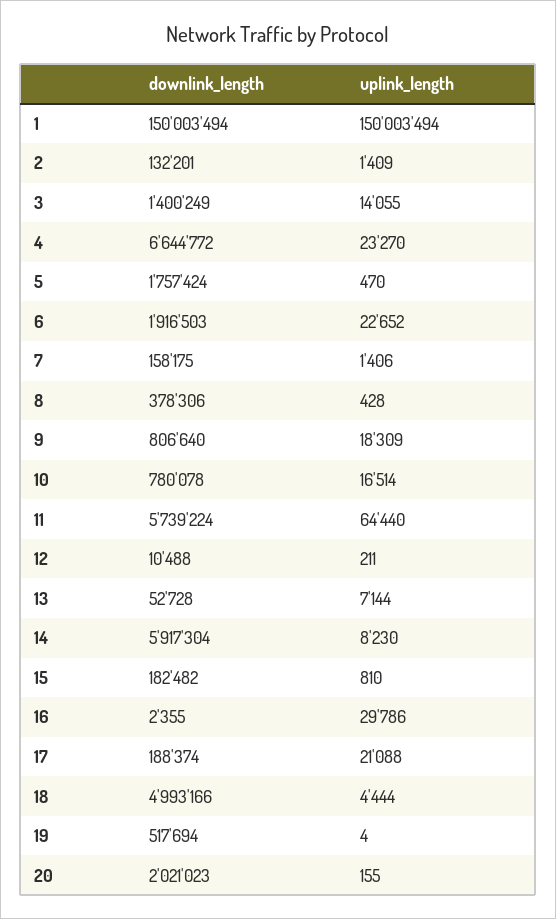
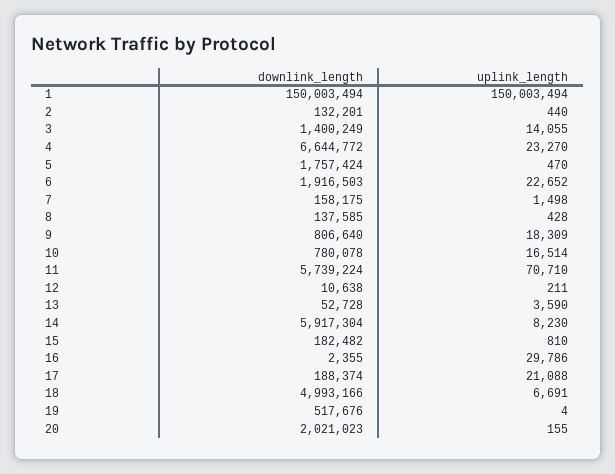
uplink_length, 2: 1409 -> 440
uplink_length, 7: 1406 -> 1498
downlink_length, 8: 378306 -> 137585
uplink_length, 11: 64440 -> 70710
downlink_length, 12: 10488 -> 10638
uplink_length, 13: 7144 -> 3590
uplink_length, 18: 4444 -> 6691
downlink_length, 19: 517694 -> 517676

